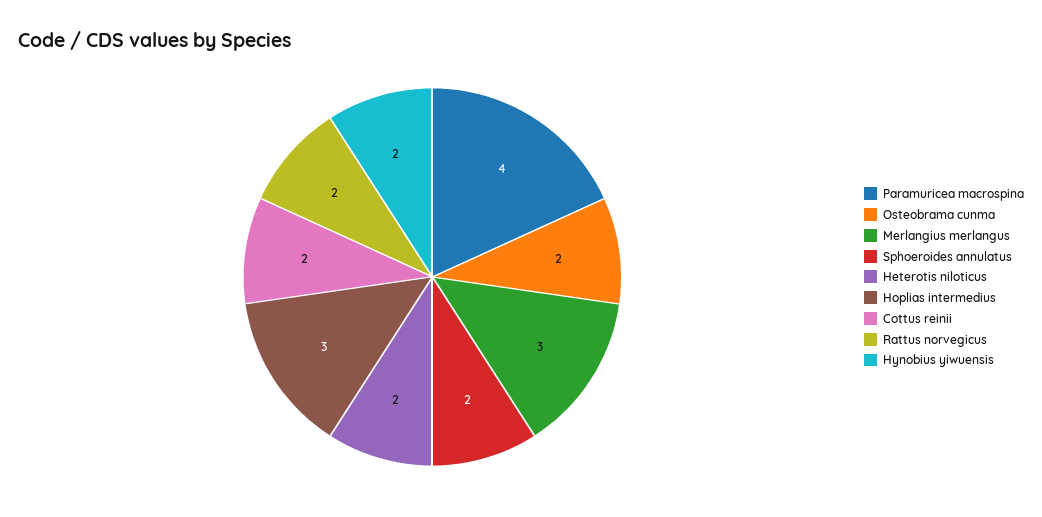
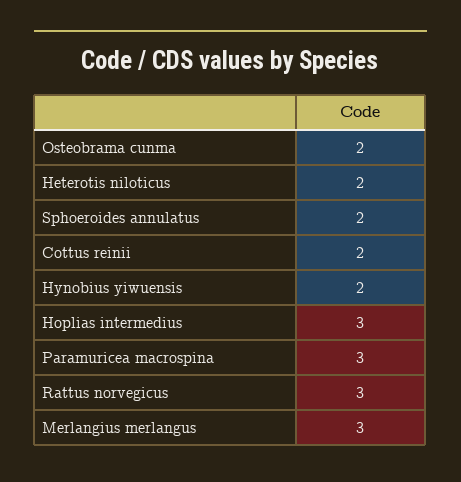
Paramuricea macrospina: 4 -> 3
Rattus norvegicus: 2 -> 3

